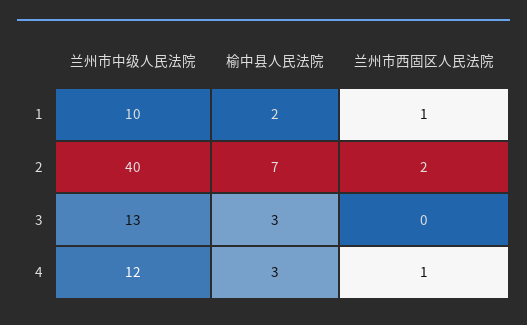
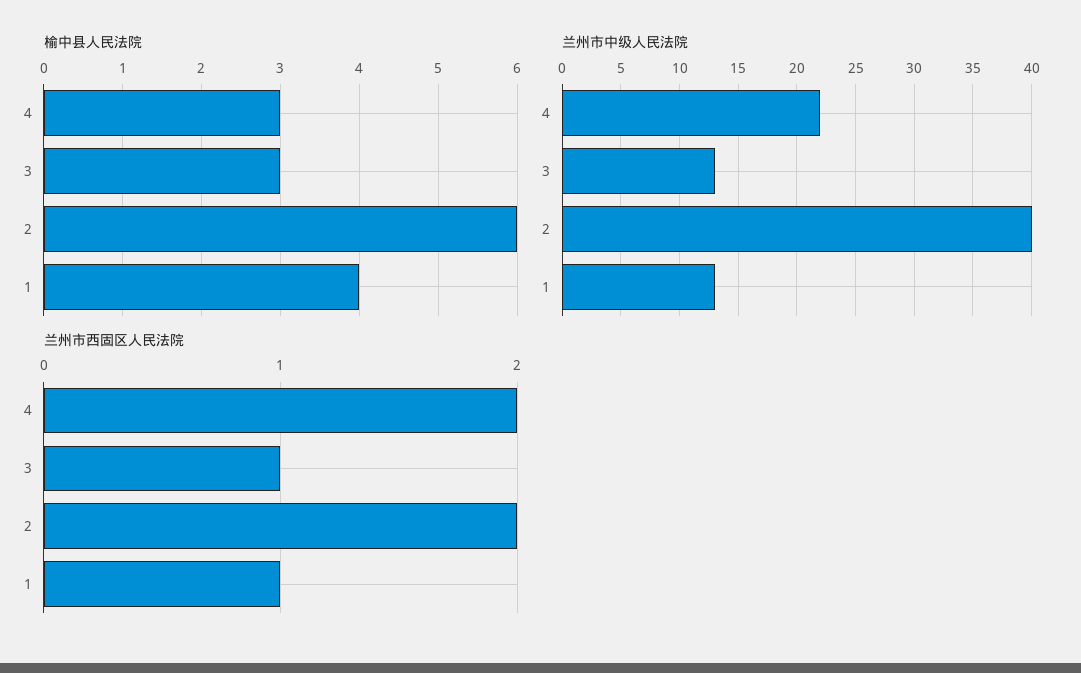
兰州市中级人民法院, 1: 10 -> 13
榆中县人民法院, 1: 2 -> 4
榆中县人民法院, 2: 7 -> 6
兰州市西固区人民法院, 3: 0 -> 1
兰州市中级人民法院, 4: 12 -> 22
兰州市西固区人民法院, 4: 1 -> 2

